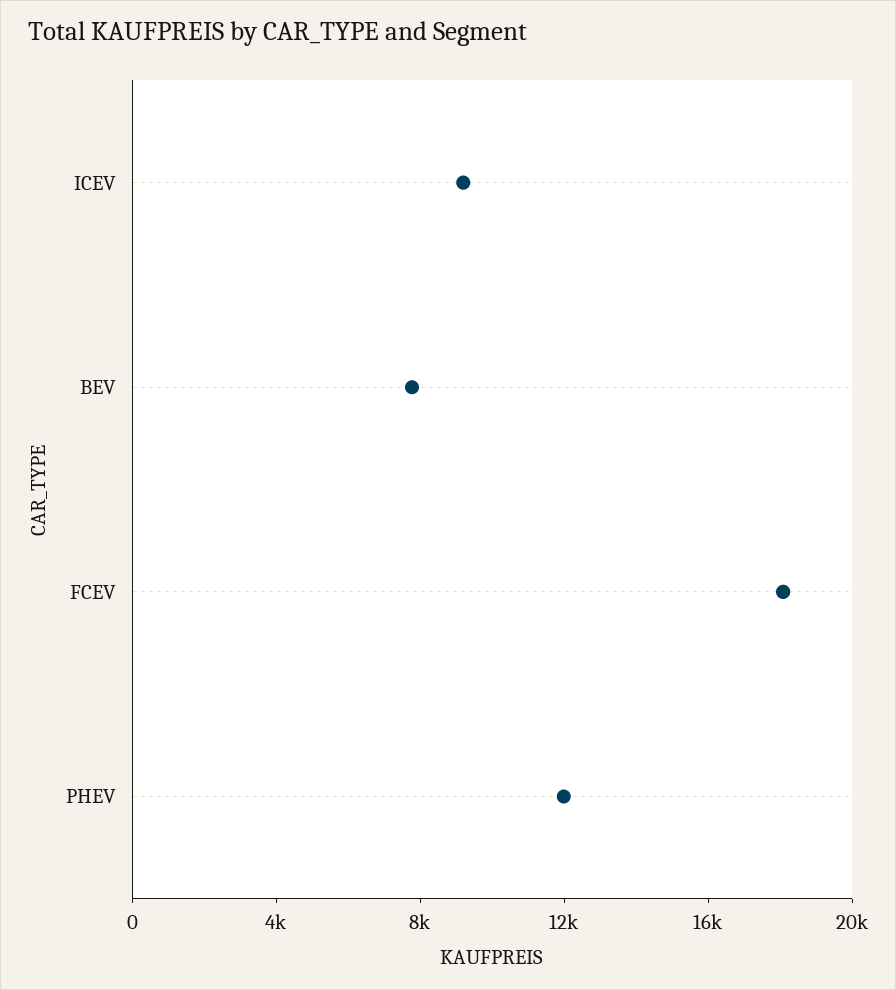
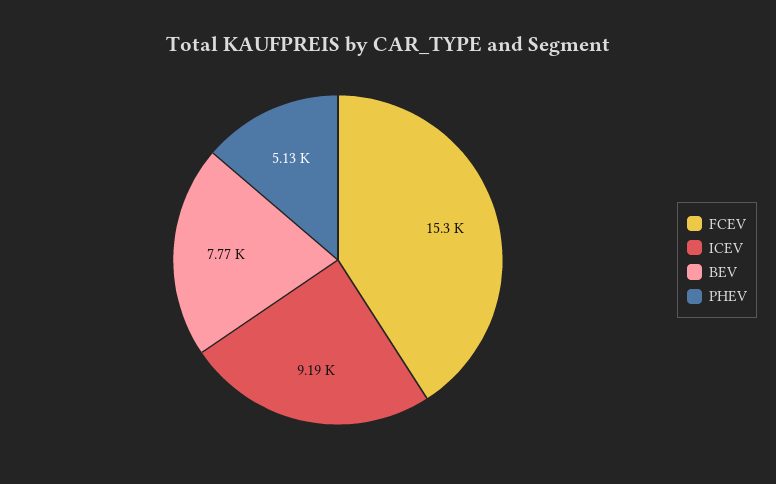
FCEV: 18000 -> 15300
PHEV: 12000 -> 5130

